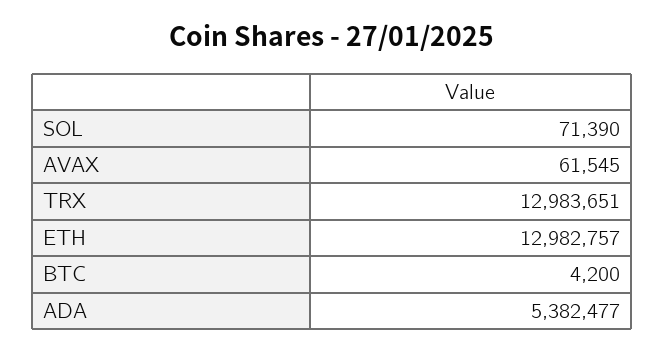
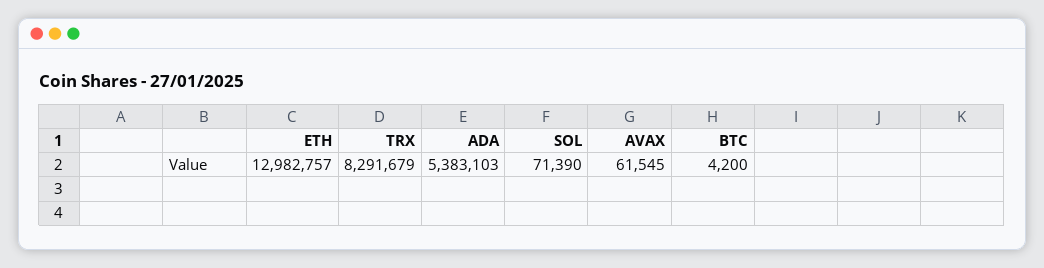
TRX: 12983651 -> 8291679
ADA: 5382477 -> 5383103

